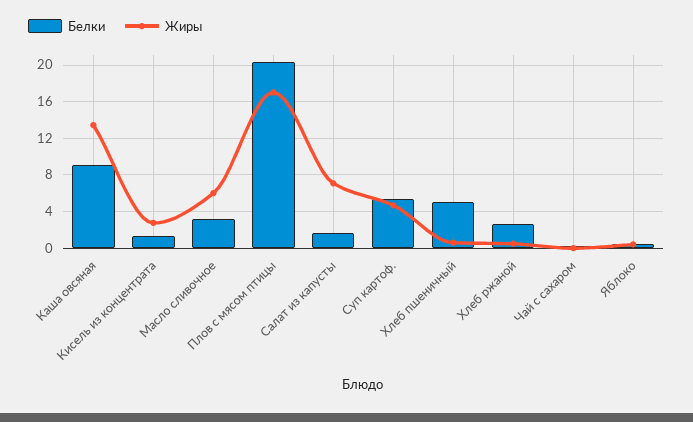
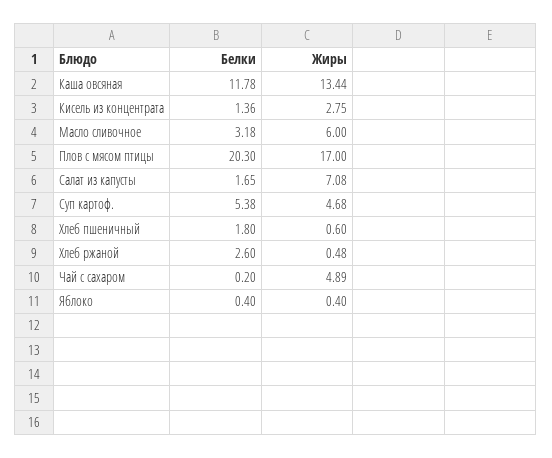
Белки, Каша овсяная: 9 -> 11.78
Белки, Хлеб пшеничный: 5 -> 1.8
Жиры, Чай с сахаром: 0 -> 4.89

